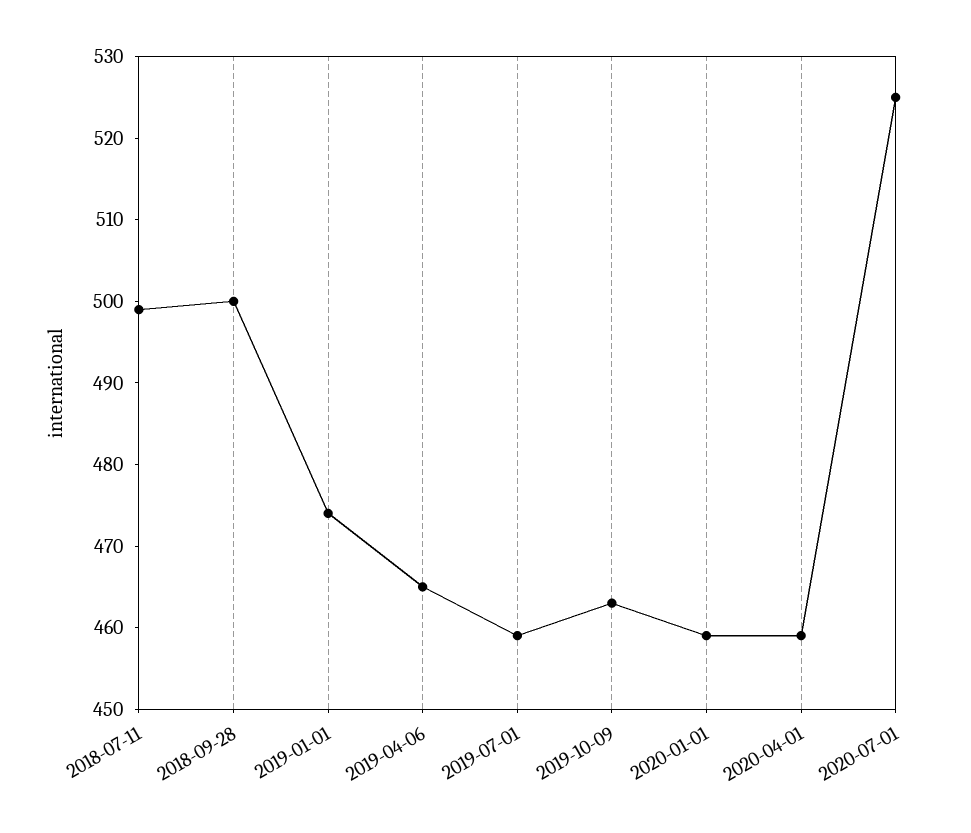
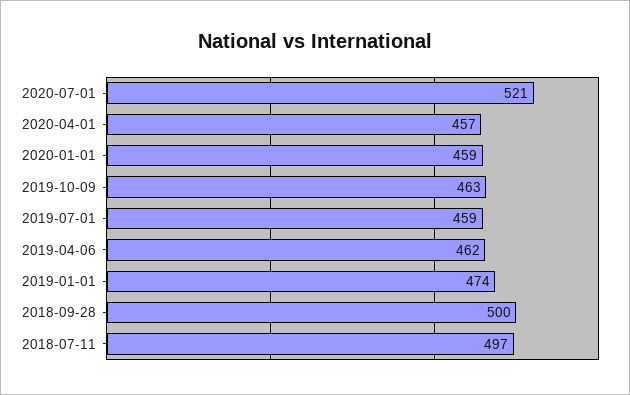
2018-07-11: 499 -> 497
2019-04-06: 465 -> 462
2020-04-01: 459 -> 457
2020-07-01: 525 -> 521

